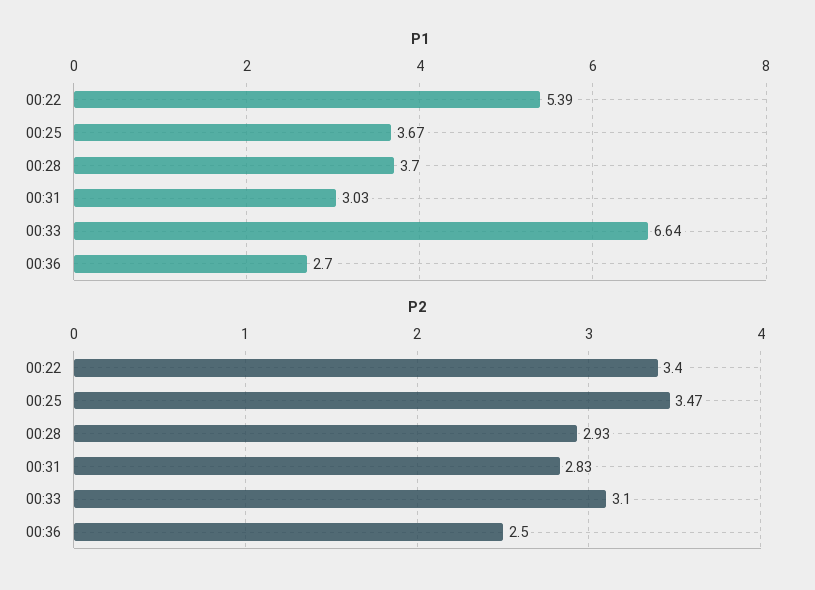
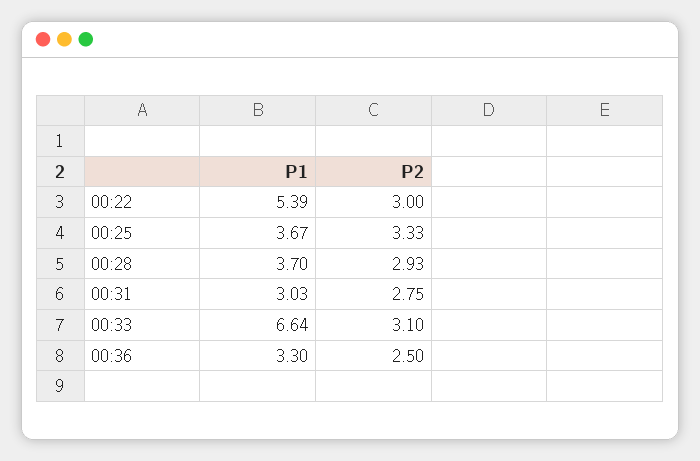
P1, 00:36: 2.7 -> 3.3
P2, 00:22: 3.4 -> 3
P2, 00:25: 3.47 -> 3.33
P2, 00:31: 2.83 -> 2.75

